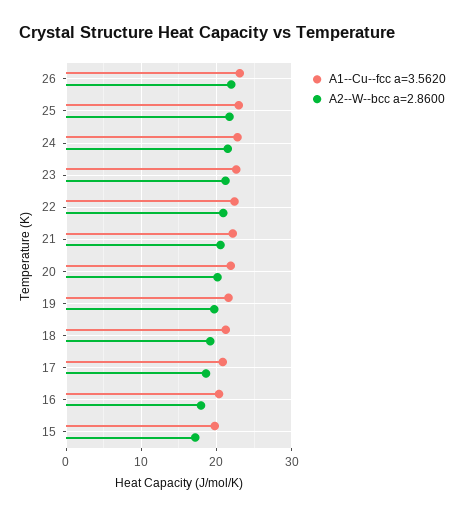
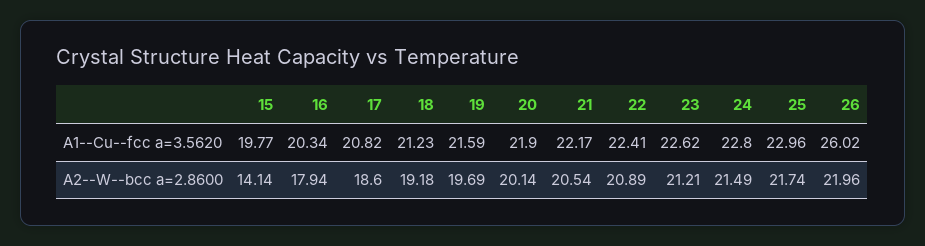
A1--Cu--fcc a=3.5620, 26: 23 -> 26.02
A2--W--bcc a=2.8600, 15: 17 -> 14.14

